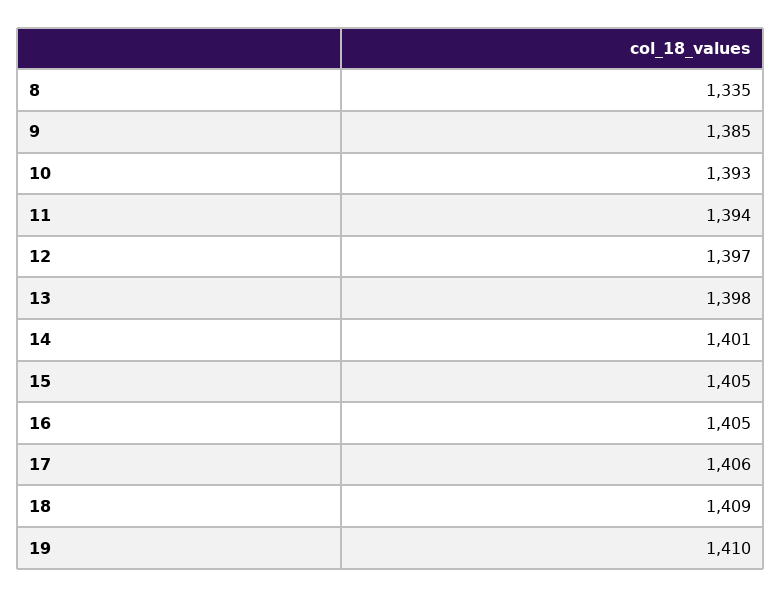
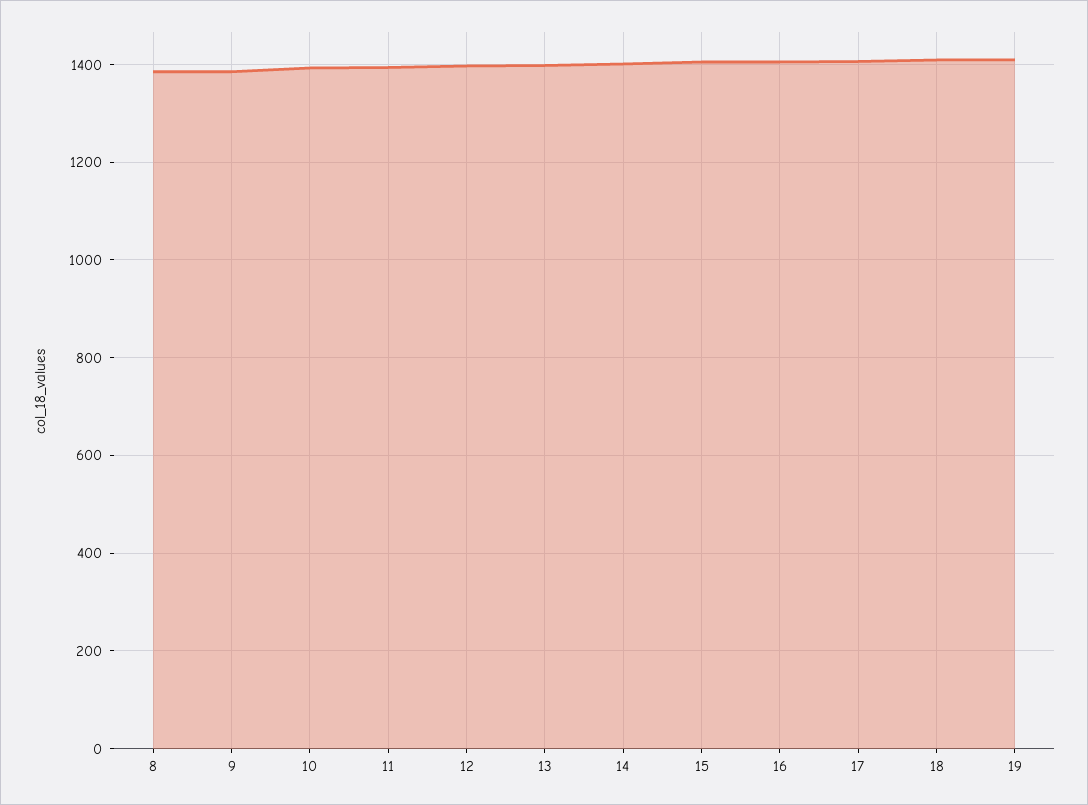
8: 1335 -> 1380

